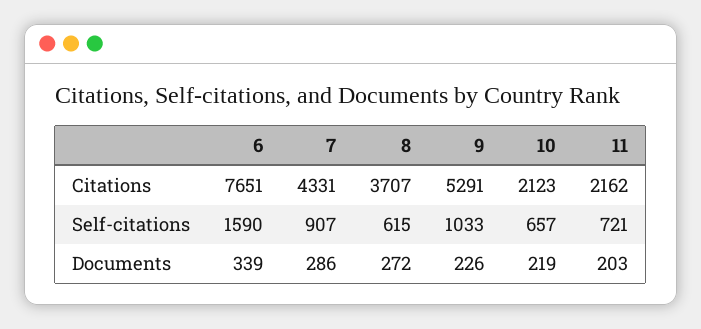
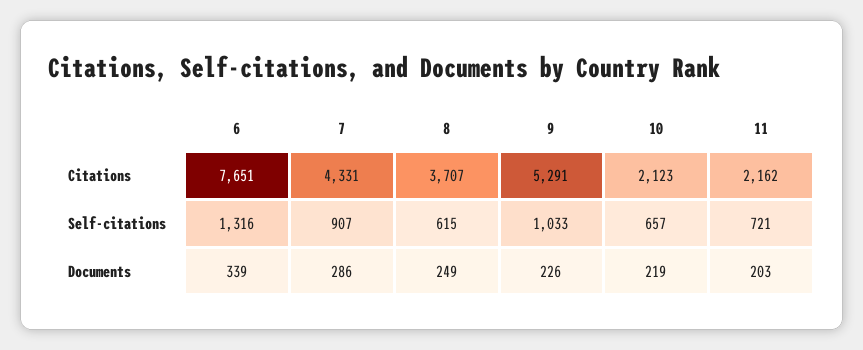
6, Self-citations: 1590 -> 1316
8, Documents: 272 -> 249

